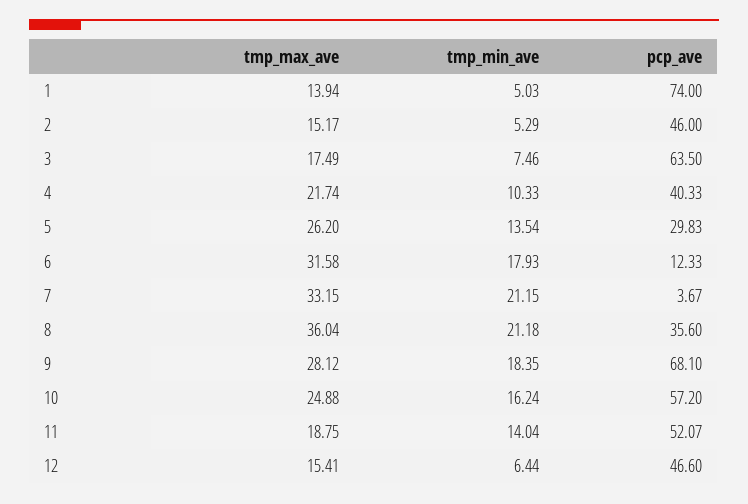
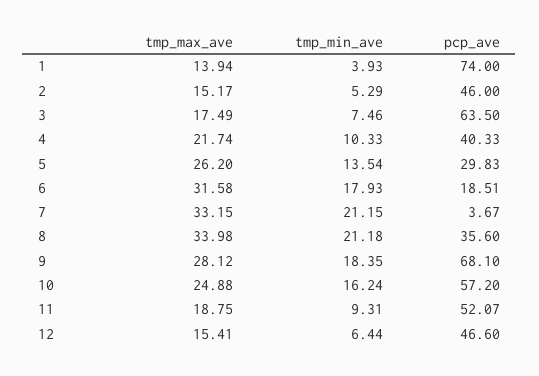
tmp_min_ave, 1: 5.03 -> 3.93
pcp_ave, 6: 12.33 -> 18.51
tmp_max_ave, 8: 36.04 -> 33.98
tmp_min_ave, 11: 14.04 -> 9.31

